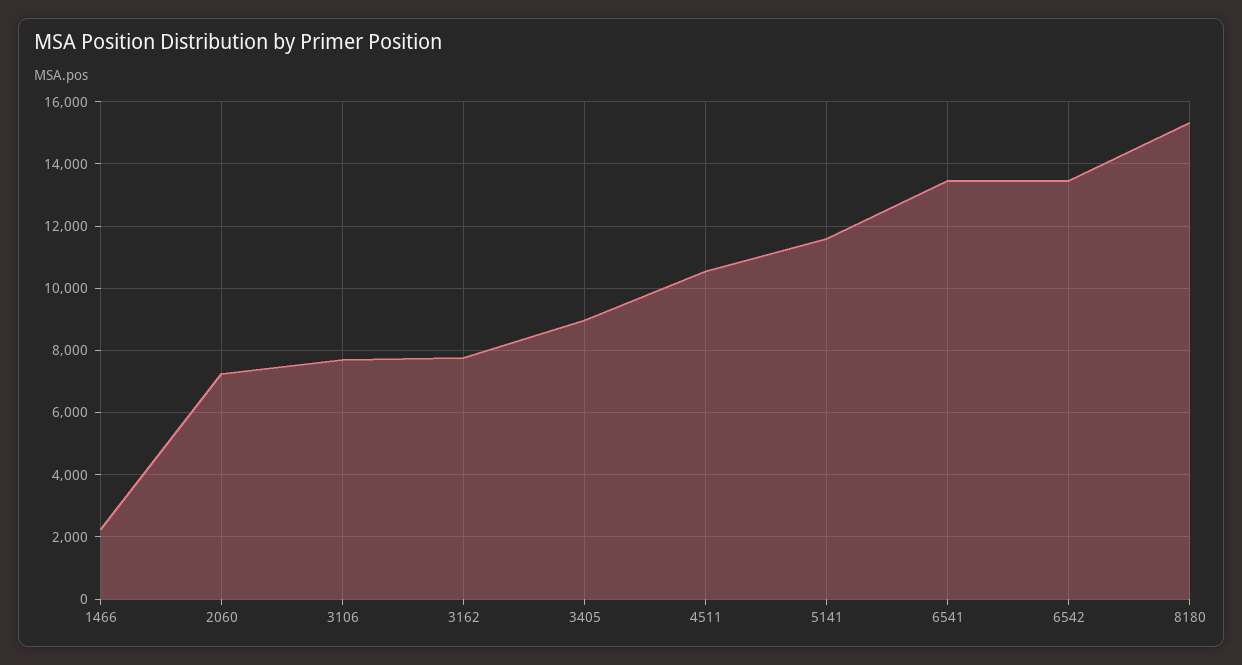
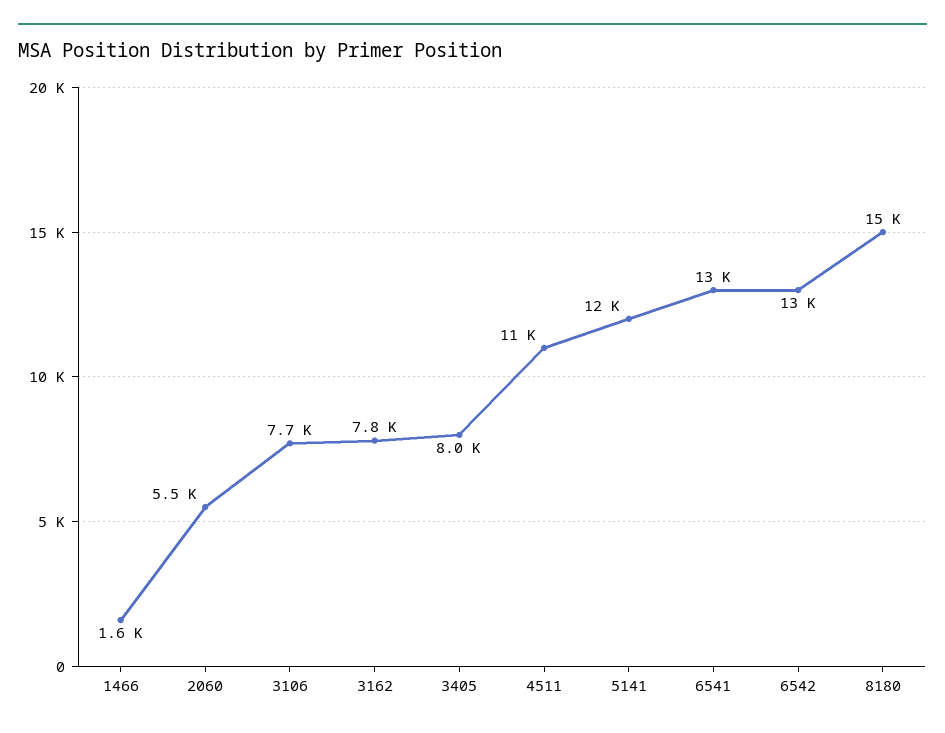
1466: 2200 -> 1600
2060: 7200 -> 5500
3405: 9000 -> 8000

